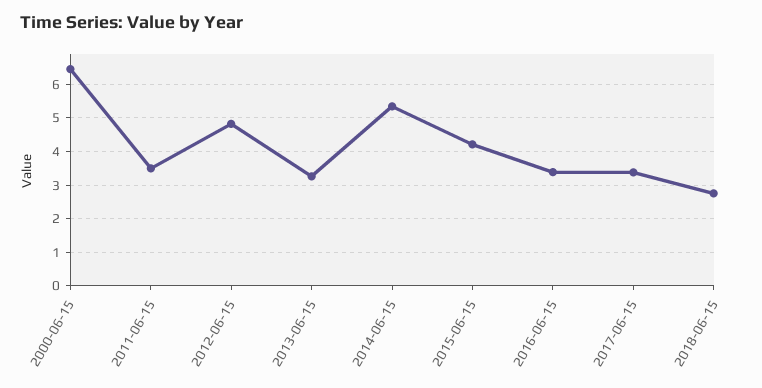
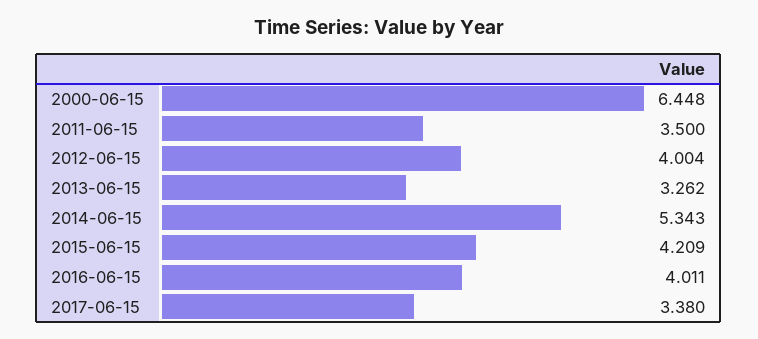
2012-06-15: 4.8 -> 4.004
2016-06-15: 3.4 -> 4.011
2018-06-15: 2.8 -> none

